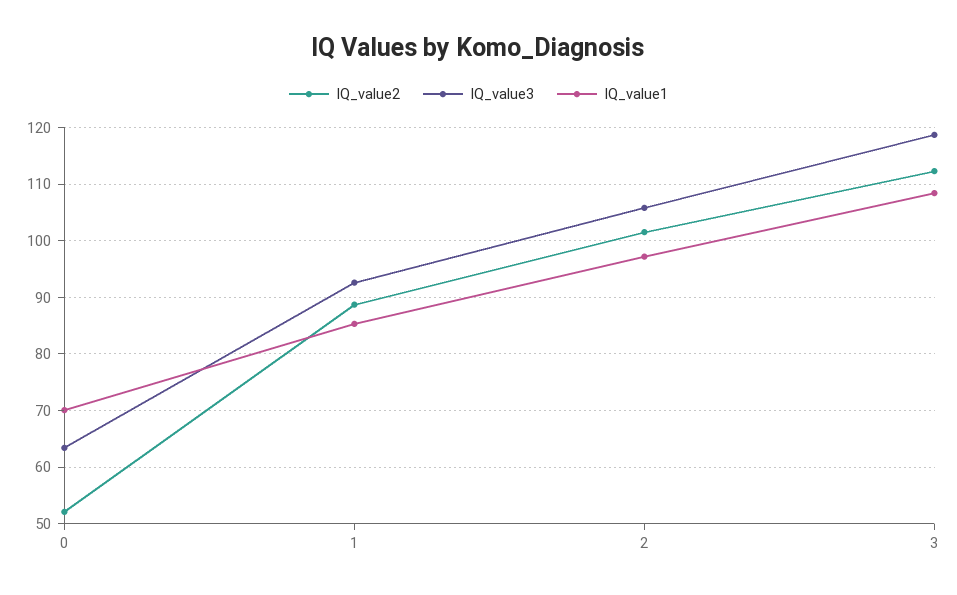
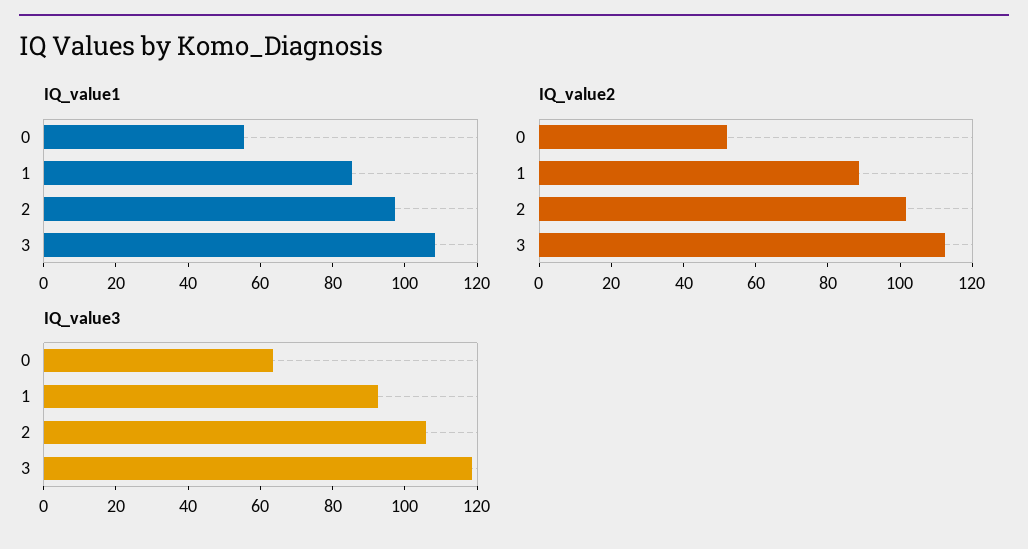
IQ_value1, 0: 70 -> 55

